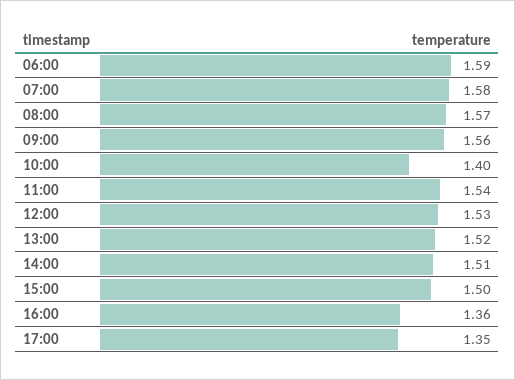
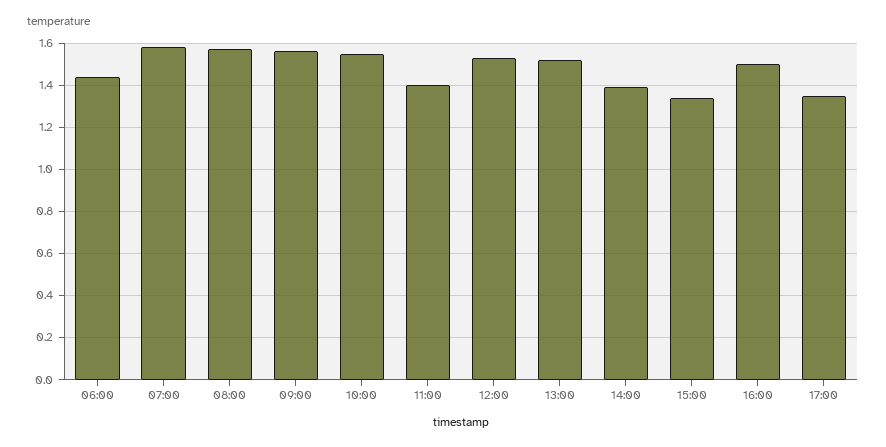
06:00: 1.59 -> 1.45
10:00: 1.4 -> 1.55
11:00: 1.54 -> 1.4
14:00: 1.51 -> 1.4
15:00: 1.5 -> 1.35
16:00: 1.36 -> 1.5

